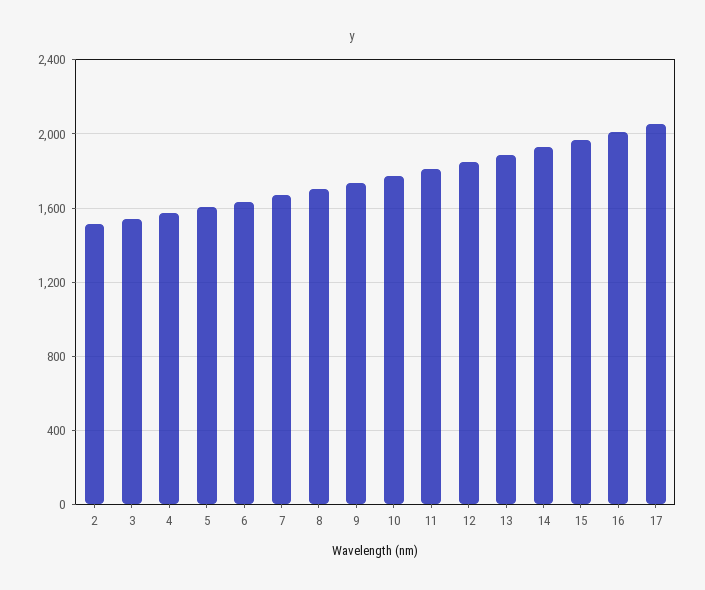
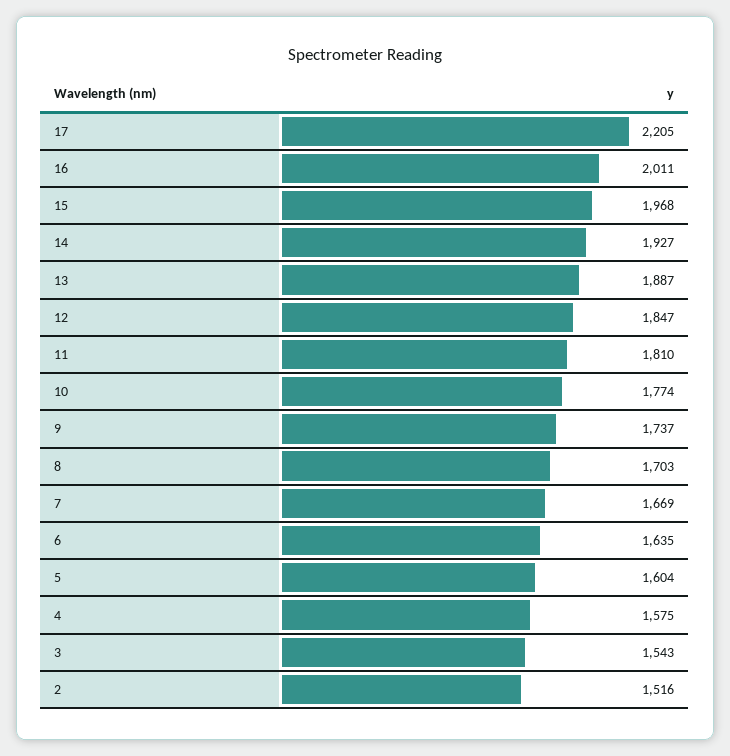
17: 2050 -> 2205

